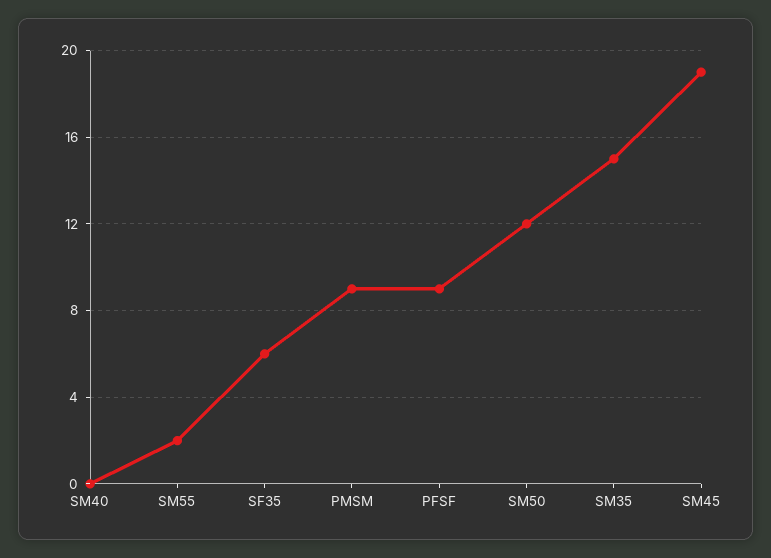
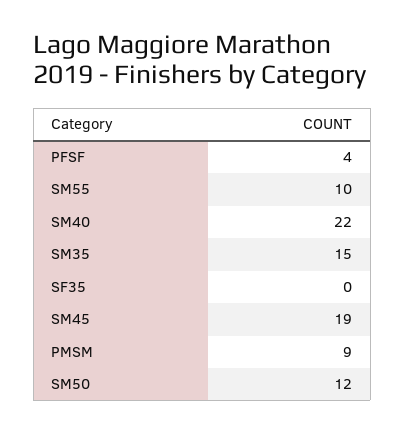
SM40: 0 -> 22
SM55: 2 -> 10
SF35: 6 -> 0
PFSF: 9 -> 4

